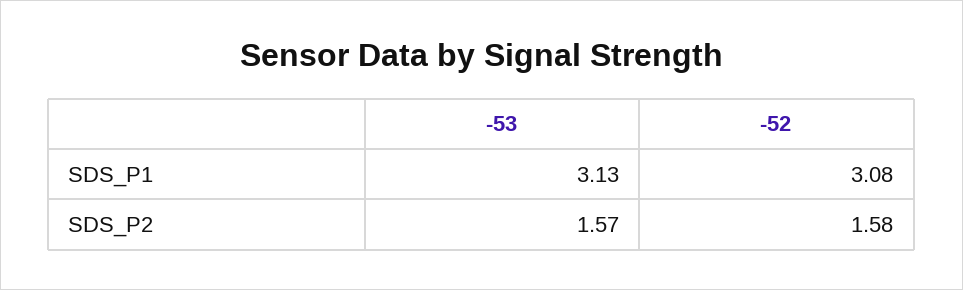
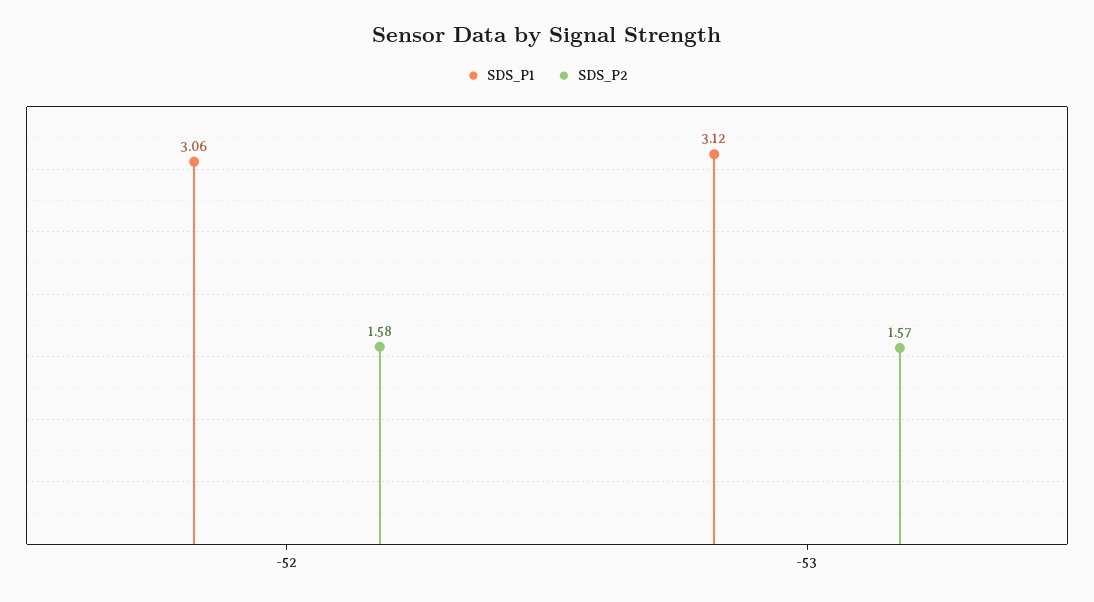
SDS_P1, -53: 3.13 -> 3.12
SDS_P1, -52: 3.08 -> 3.06

